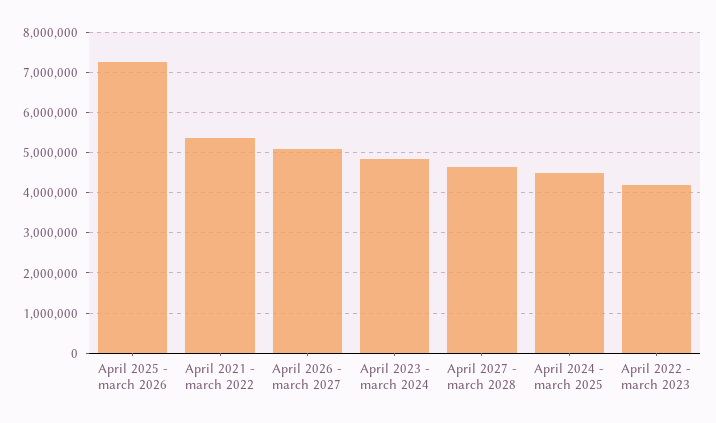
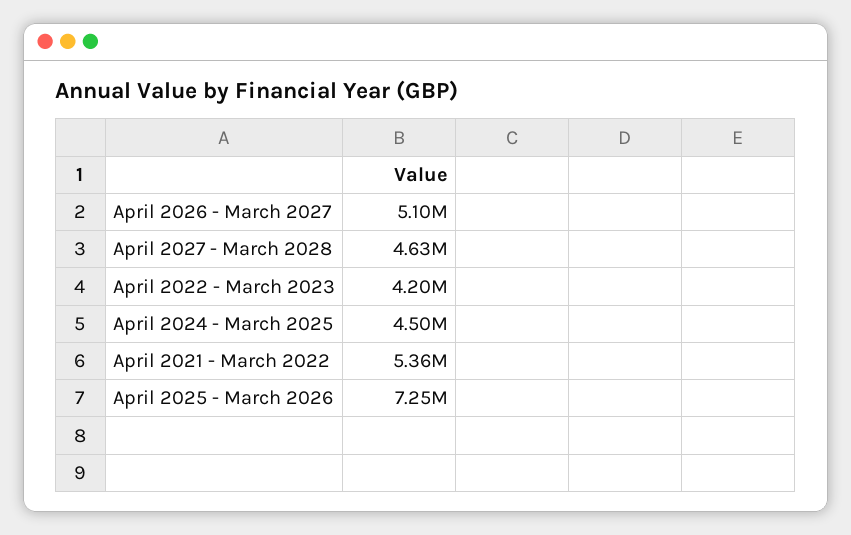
April 2023 - march 2024: 4800000 -> none

